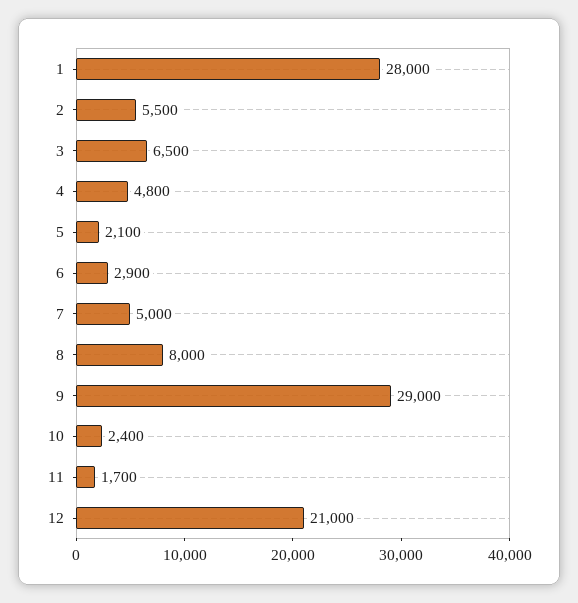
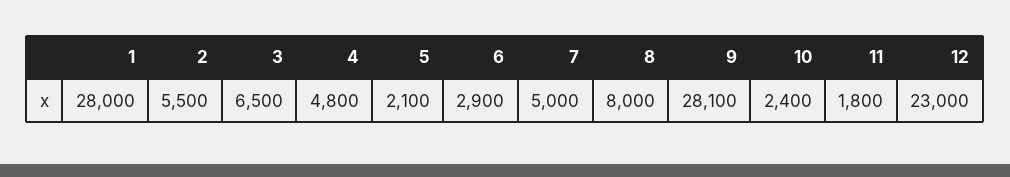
9: 29000 -> 28100
11: 1700 -> 1800
12: 21000 -> 23000

